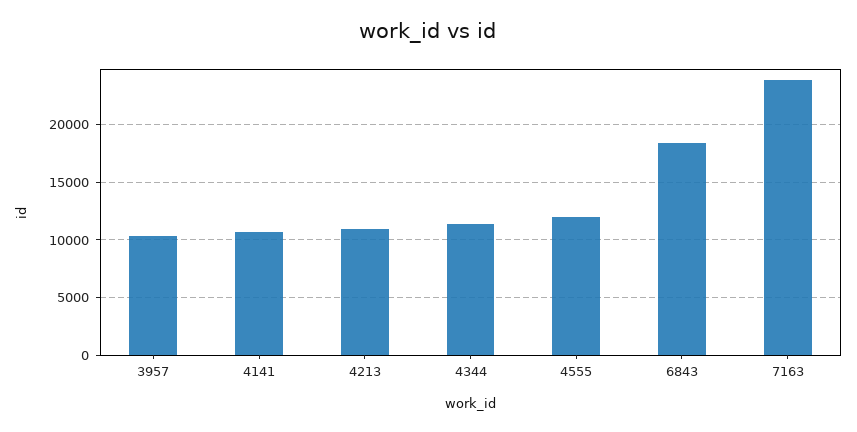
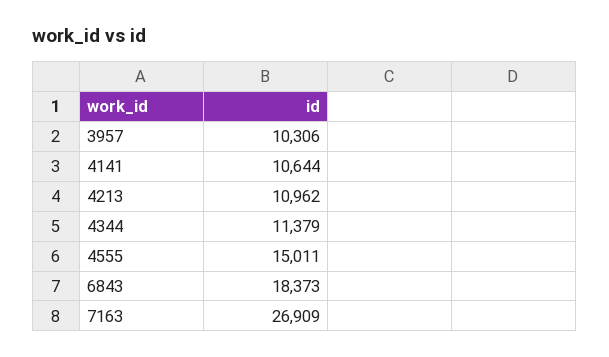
4555: 12000 -> 15011
7163: 24000 -> 26909

